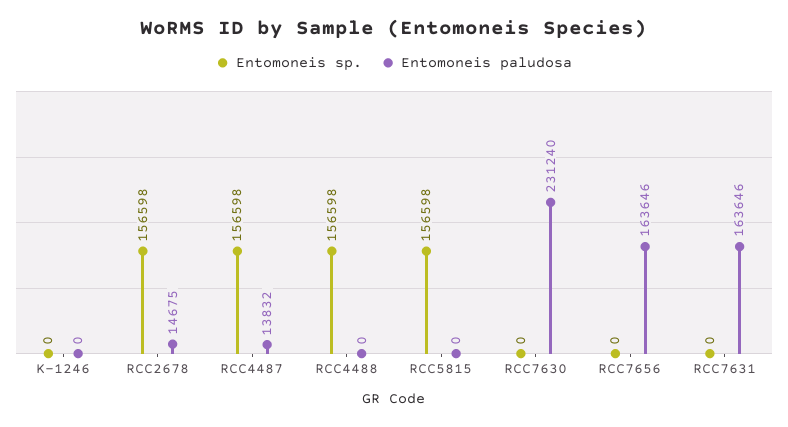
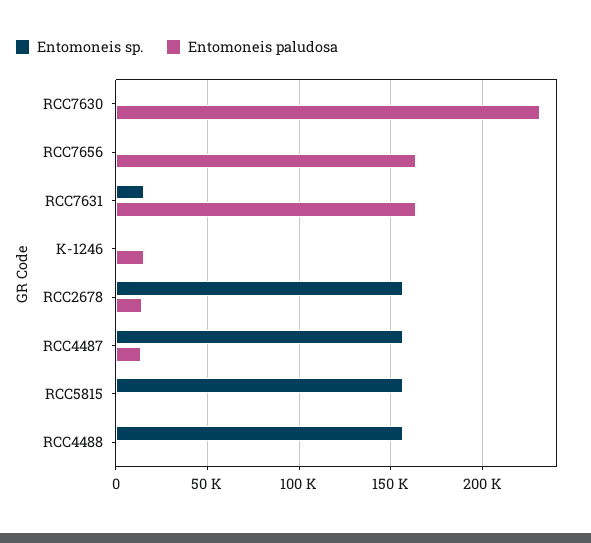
Entomoneis paludosa, K-1246: 0 -> 15000
Entomoneis sp., RCC7631: 0 -> 15000

